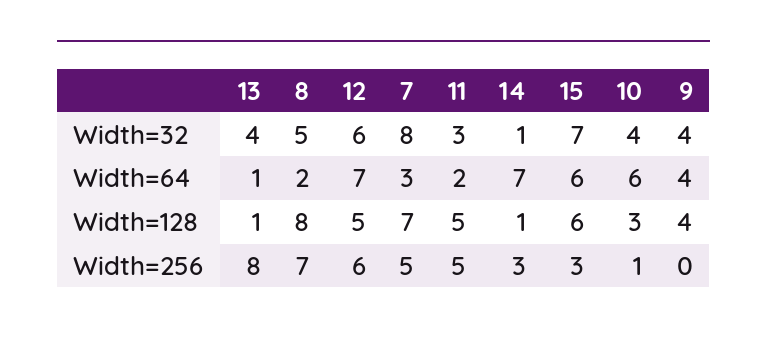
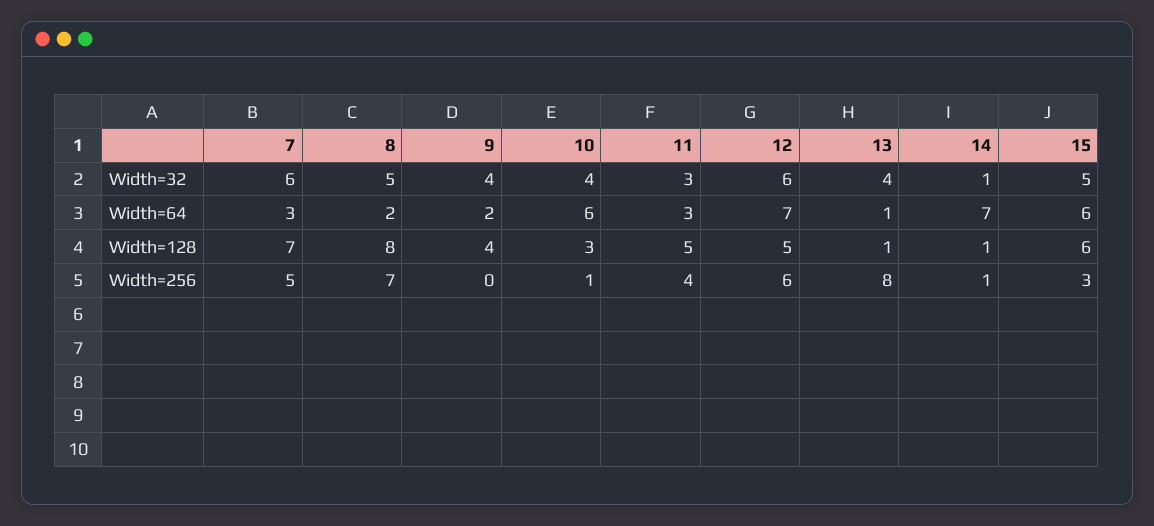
7, Width=32: 8 -> 6
15, Width=32: 7 -> 5
11, Width=64: 2 -> 3
9, Width=64: 4 -> 2
11, Width=256: 5 -> 4
14, Width=256: 3 -> 1

